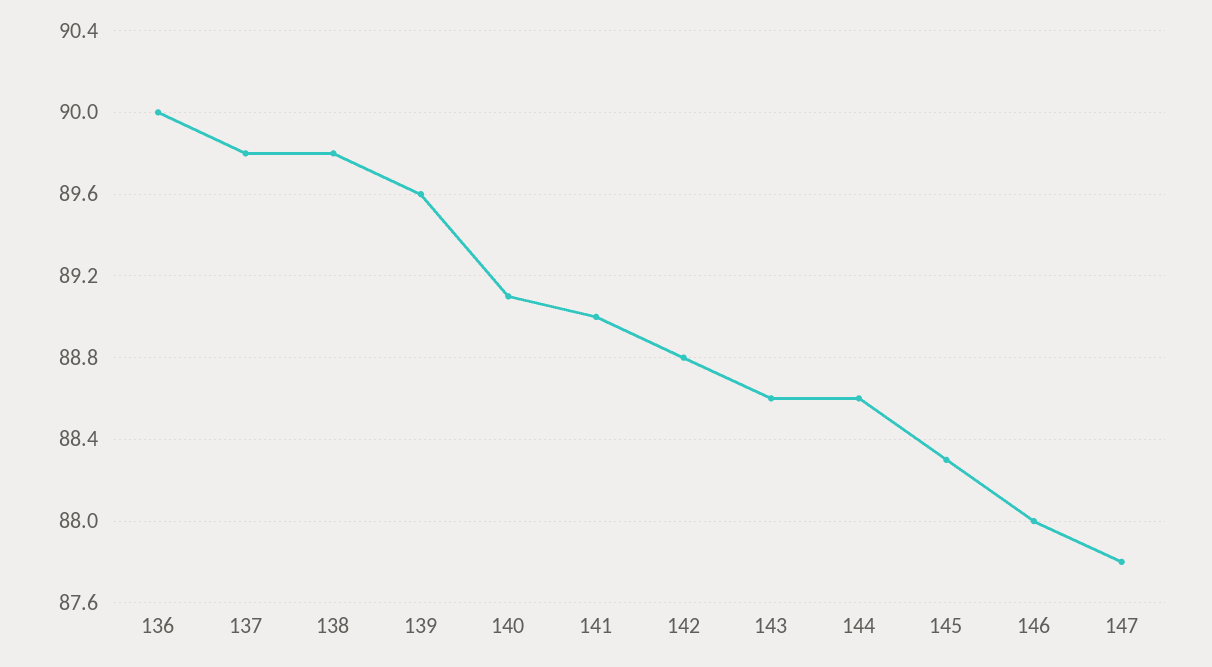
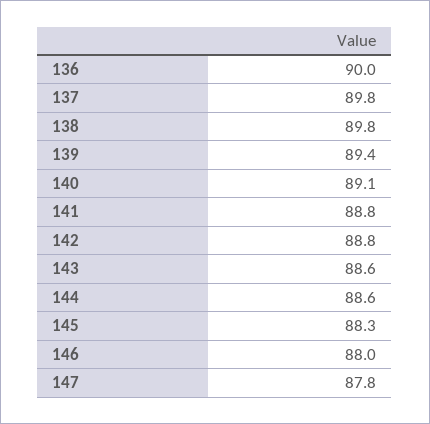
139: 89.6 -> 89.4
141: 89 -> 88.8

